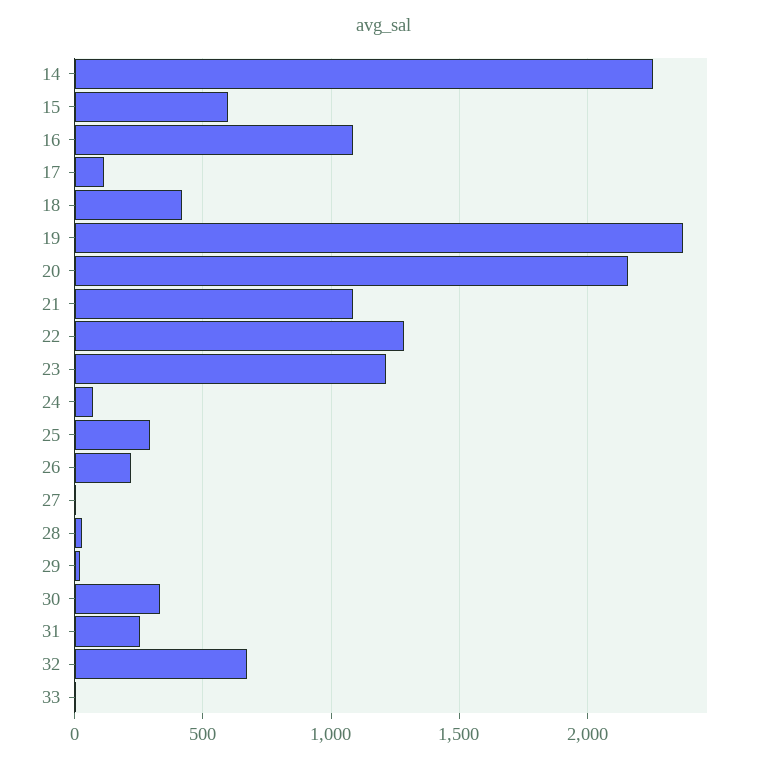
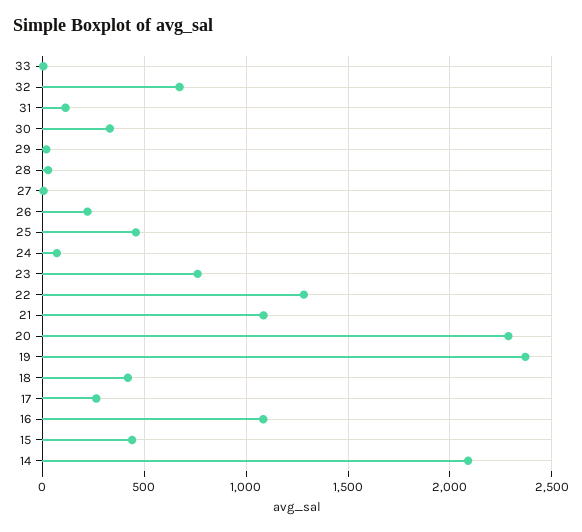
14: 2250 -> 2100
15: 600 -> 450
17: 100 -> 250
20: 2150 -> 2300
23: 1200 -> 750
25: 300 -> 450
31: 250 -> 100

